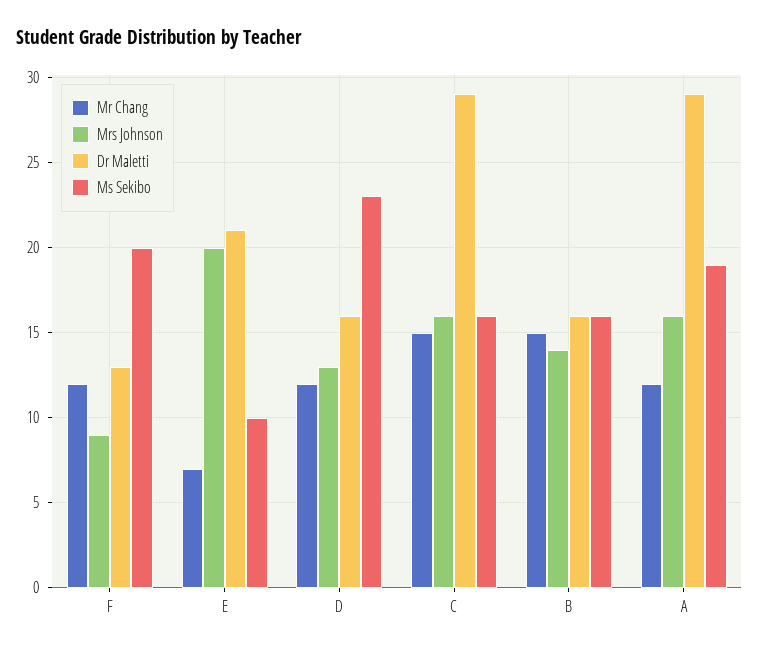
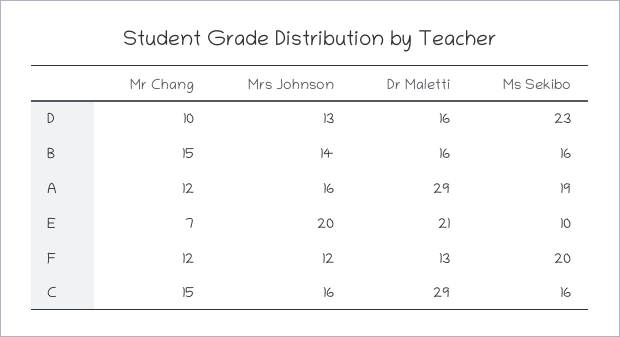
Mrs Johnson, F: 9 -> 12
Mr Chang, D: 12 -> 10

